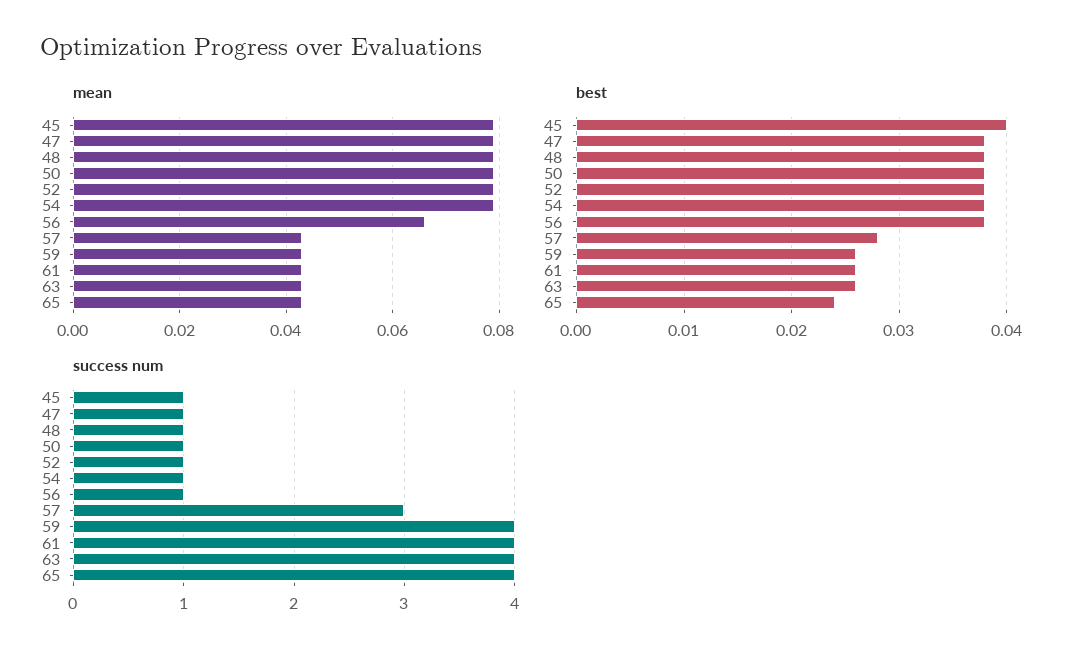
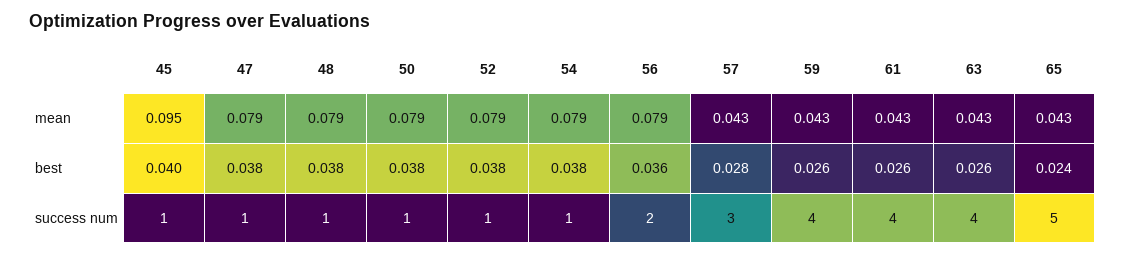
mean, 45: 0.08 -> 0.095
mean, 56: 0.065 -> 0.079
best, 56: 0.038 -> 0.036
success num, 56: 1 -> 2
success num, 65: 4 -> 5

